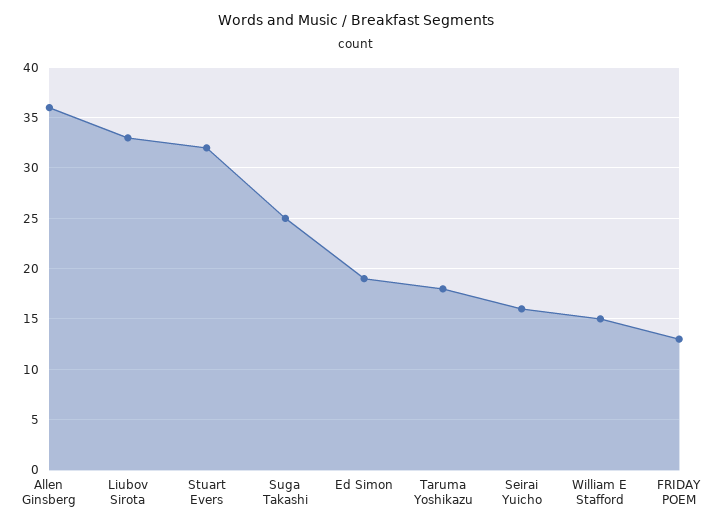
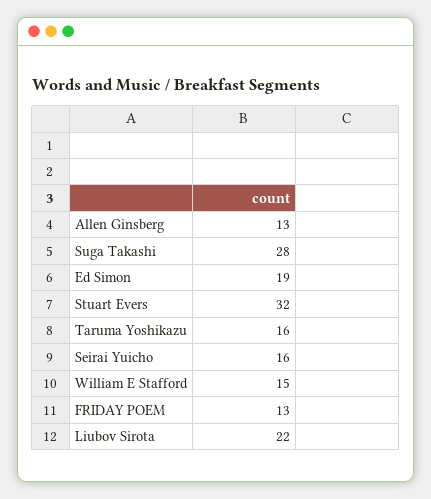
Allen Ginsberg: 36 -> 13
Liubov Sirota: 33 -> 22
Suga Takashi: 25 -> 28
Taruma Yoshikazu: 18 -> 16

